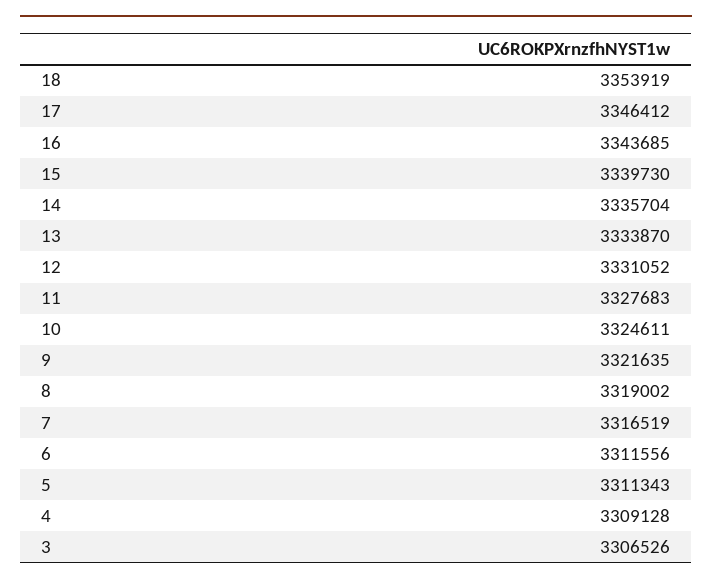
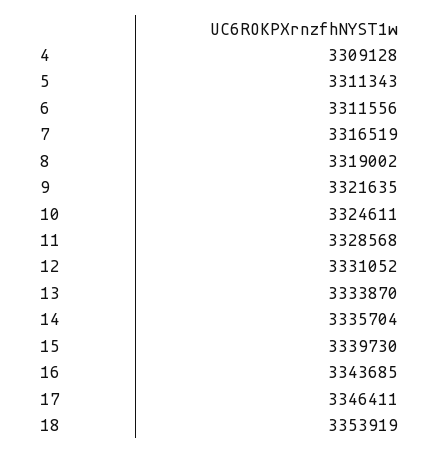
17: 3346412 -> 3346411
11: 3327683 -> 3328568
3: 3306526 -> none

